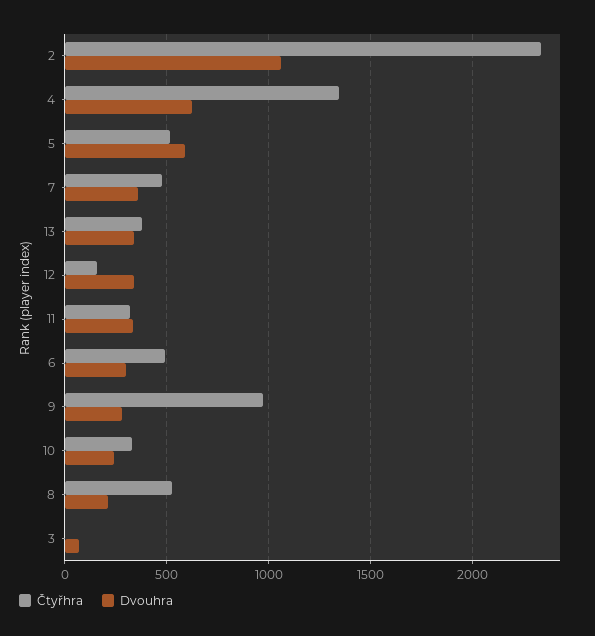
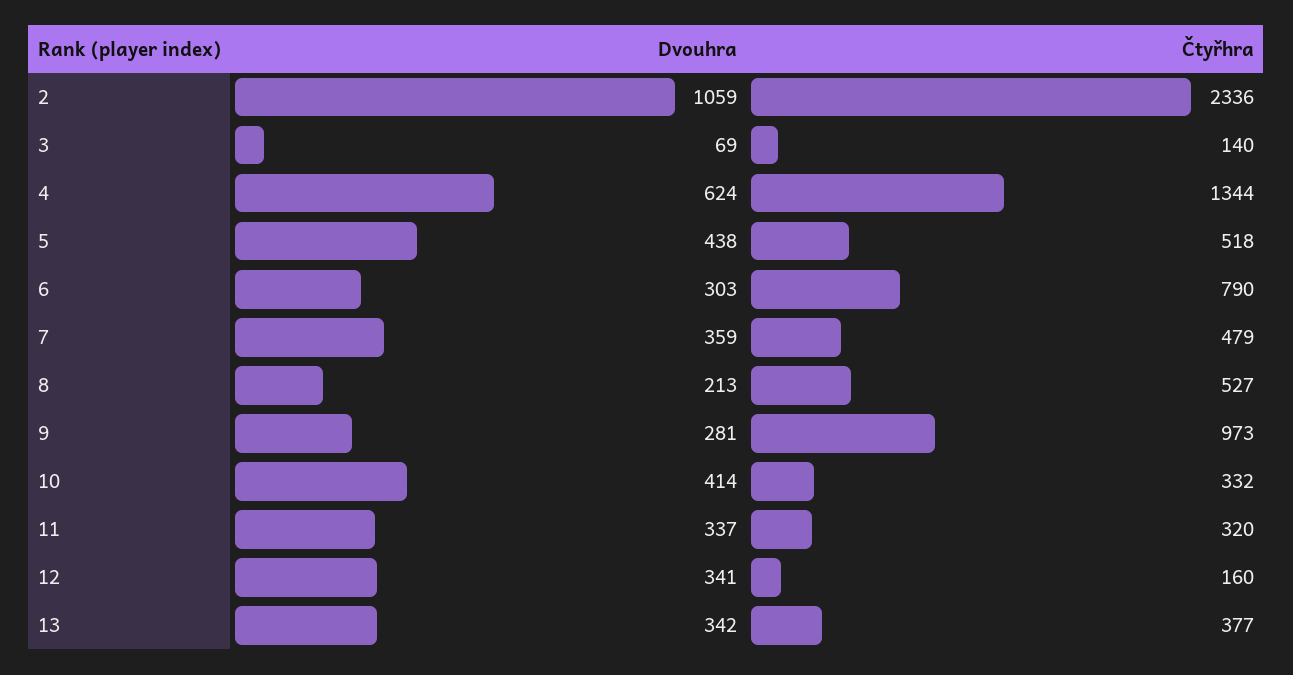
Dvouhra, 5: 600 -> 438
Čtyřhra, 6: 500 -> 790
Dvouhra, 10: 250 -> 414
Čtyřhra, 3: 0 -> 140

